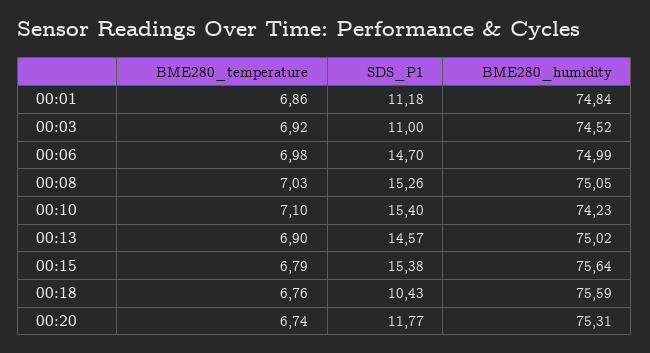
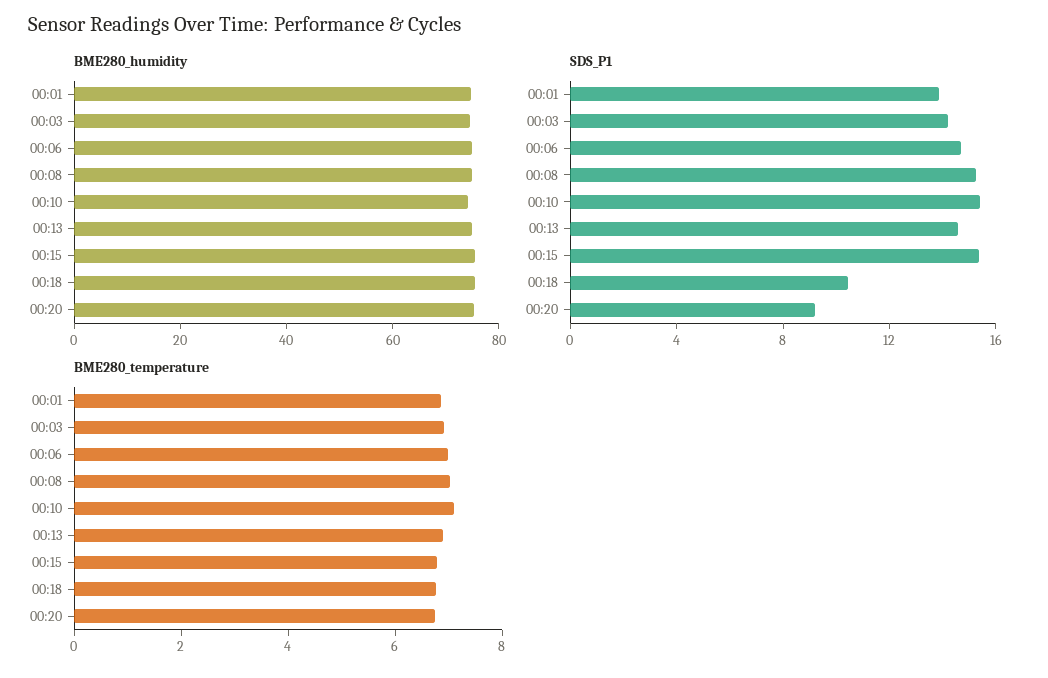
SDS_P1, 00:01: 11.18 -> 14
SDS_P1, 00:03: 11 -> 14
SDS_P1, 00:20: 11.77 -> 9

